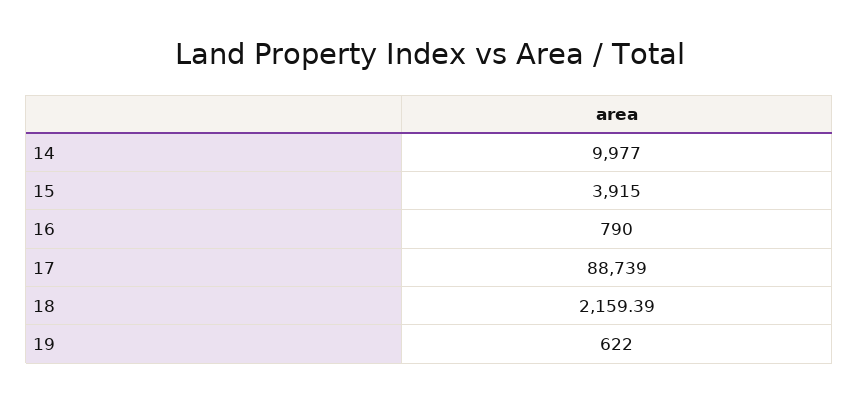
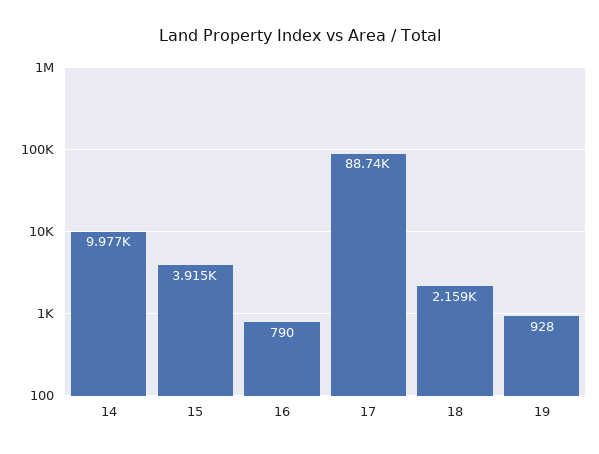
19: 622 -> 928

